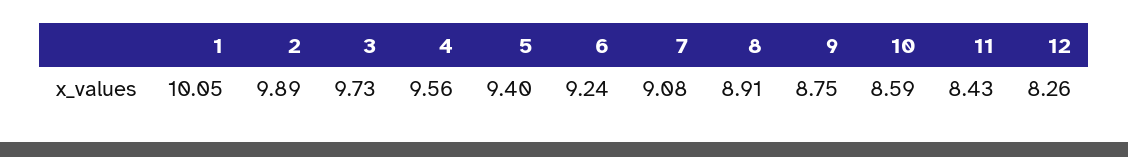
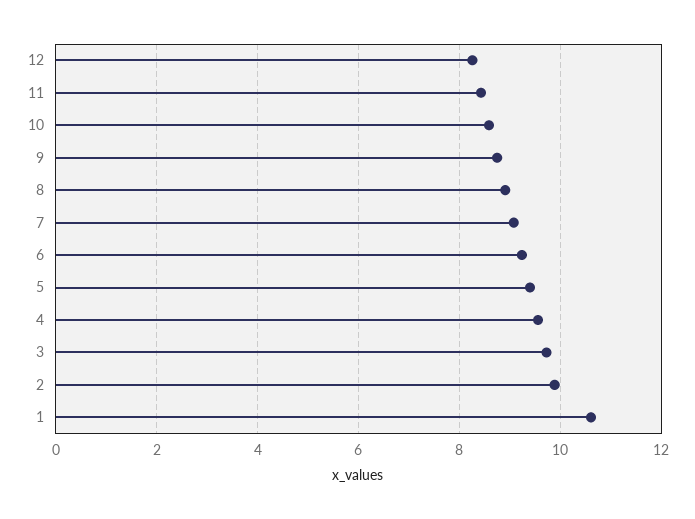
1: 10.05 -> 10.6

